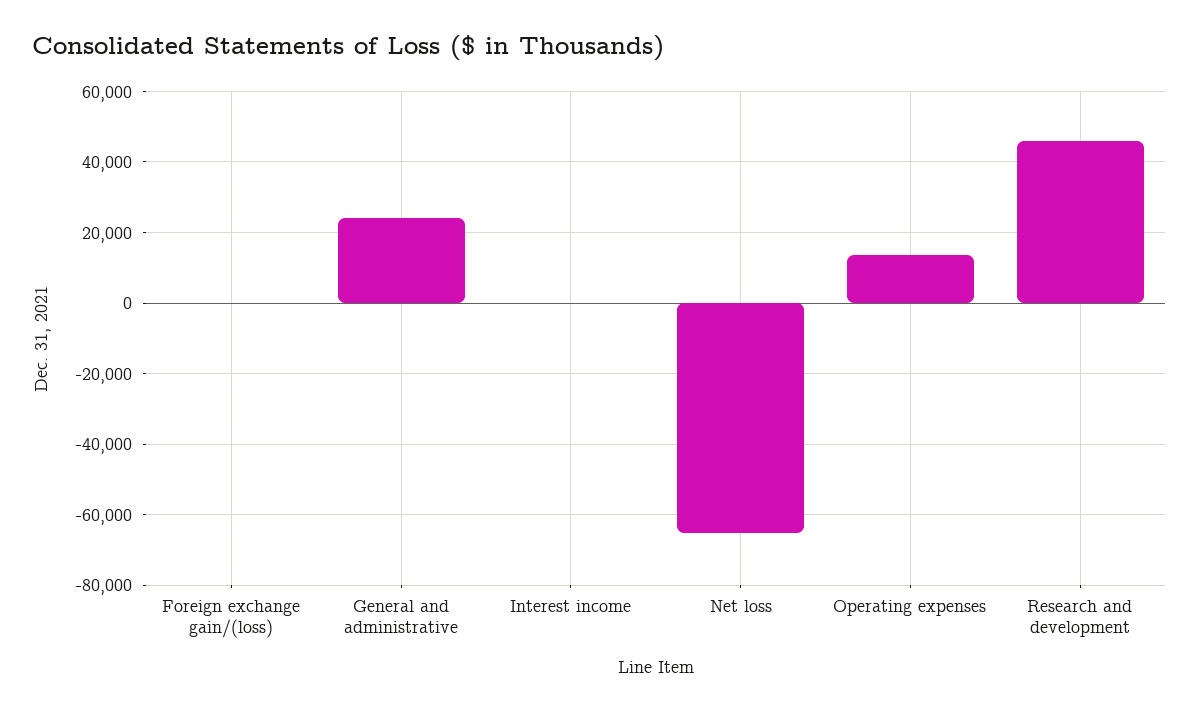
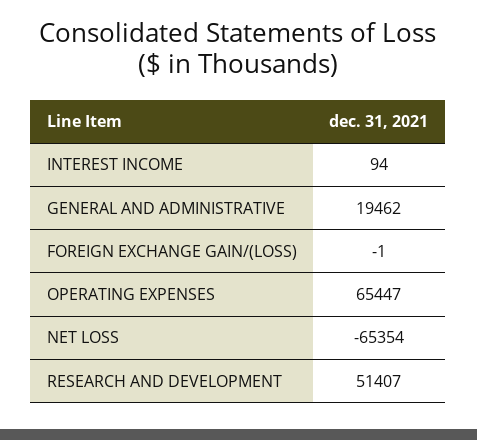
General and administrative: 24000 -> 19462
Operating expenses: 14000 -> 65447
Research and development: 46000 -> 51407

